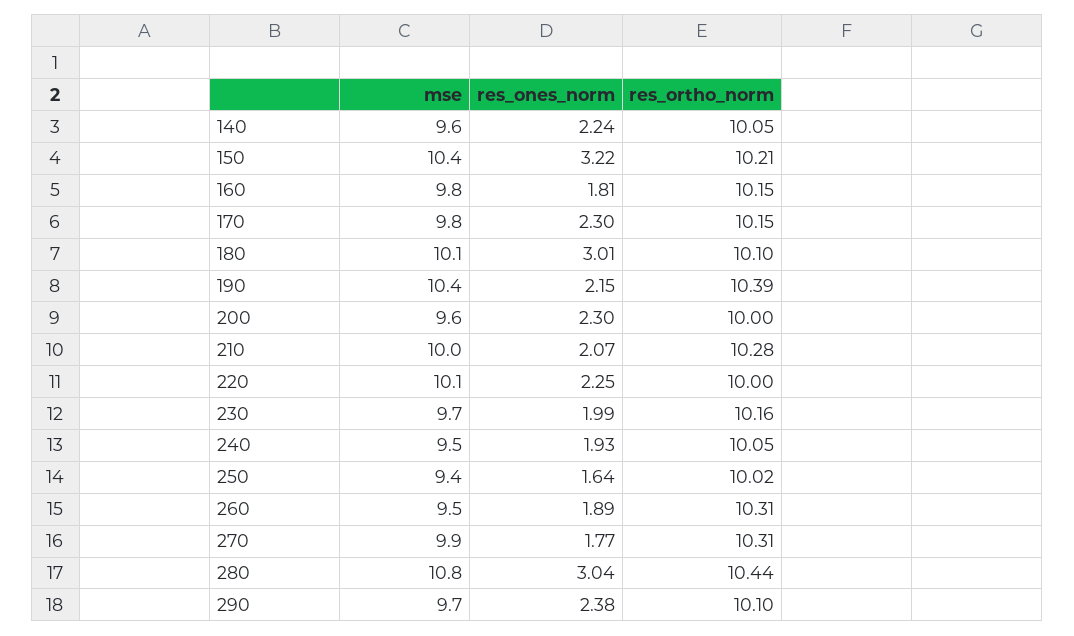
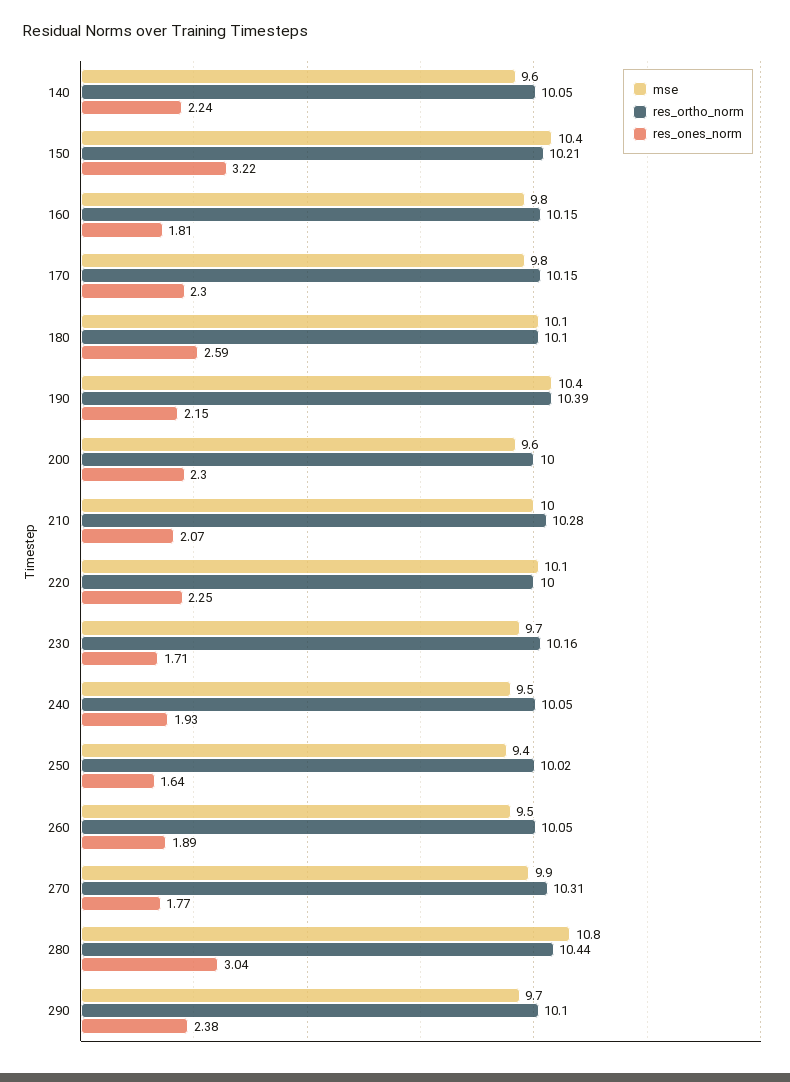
res_ones_norm, 180: 3.01 -> 2.59
res_ones_norm, 230: 1.99 -> 1.71
res_ortho_norm, 260: 10.31 -> 10.05

